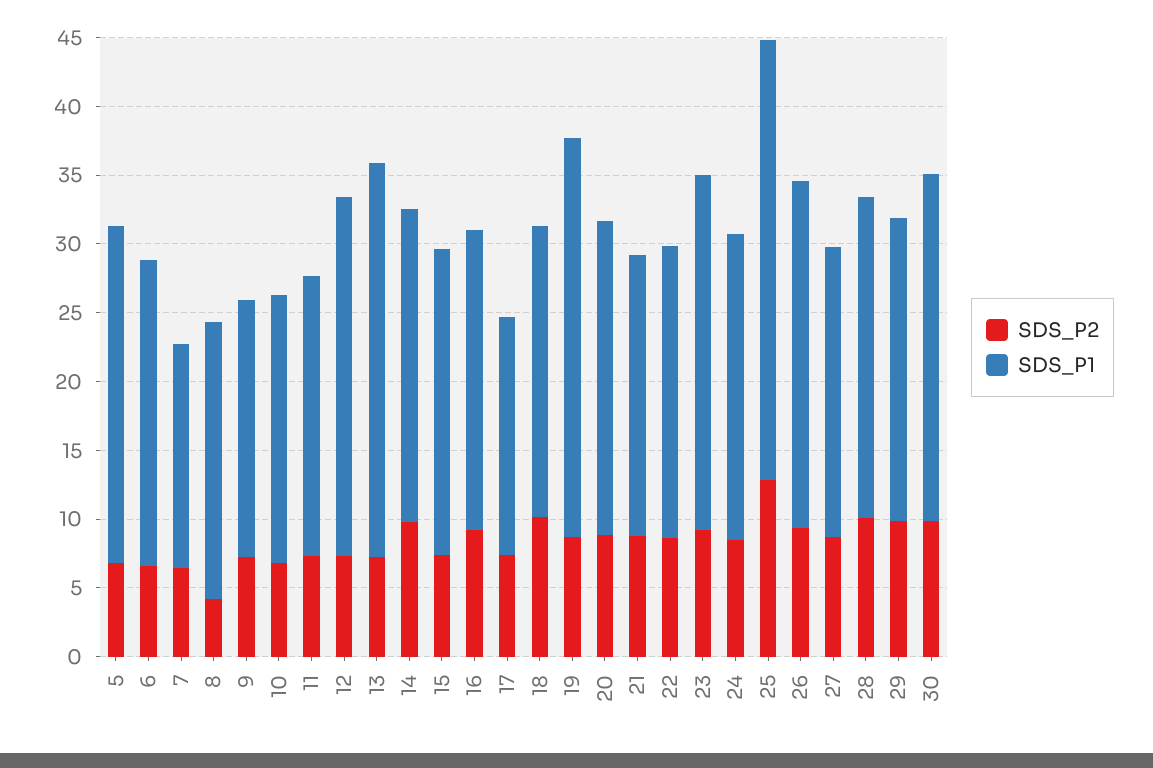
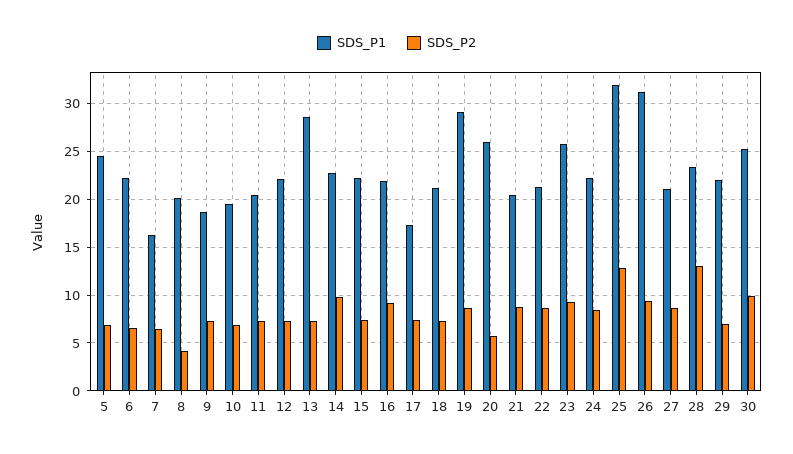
SDS_P1, 12: 26 -> 22
SDS_P2, 18: 10 -> 7
SDS_P2, 20: 9 -> 6
SDS_P1, 20: 23 -> 26
SDS_P1, 26: 25 -> 31
SDS_P2, 28: 10 -> 13
SDS_P2, 29: 10 -> 7

